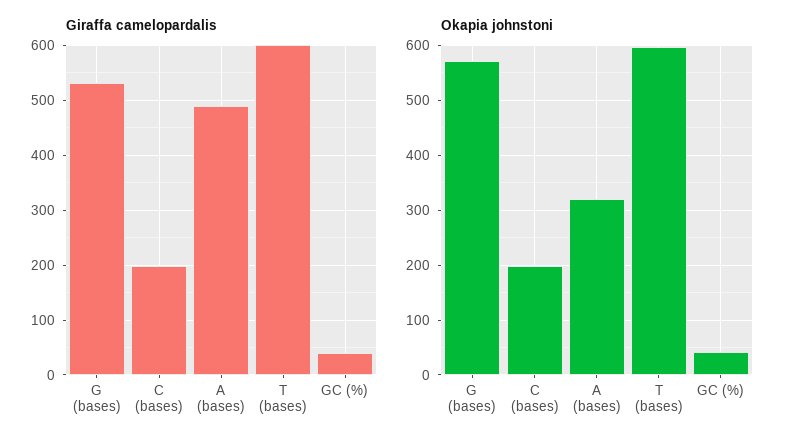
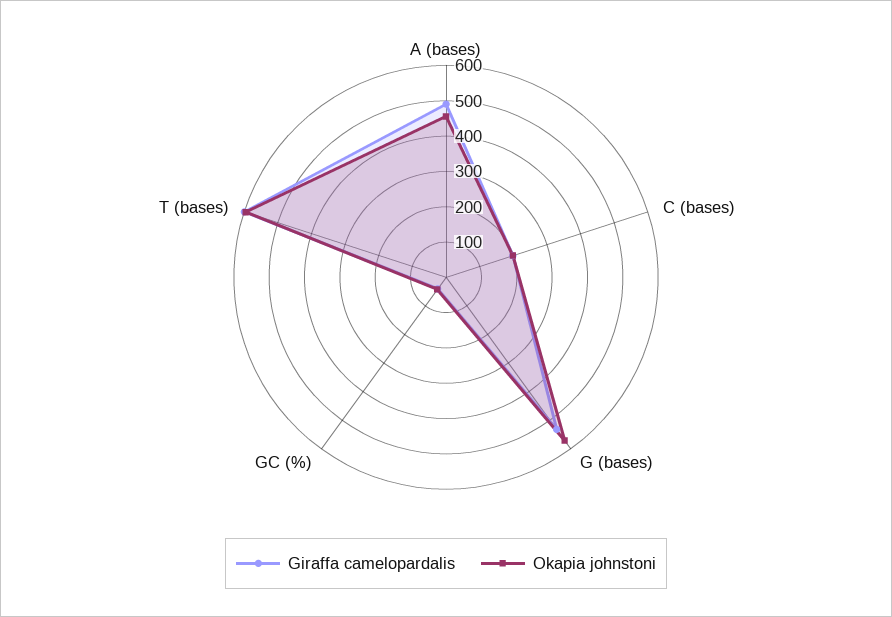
Okapia johnstoni, A (bases): 320 -> 450

